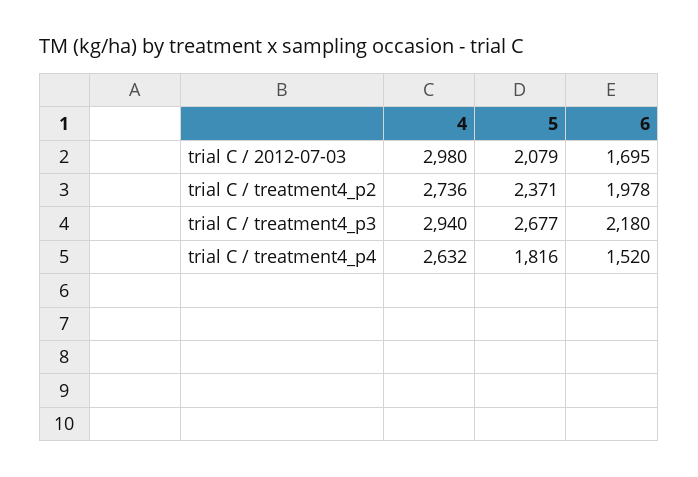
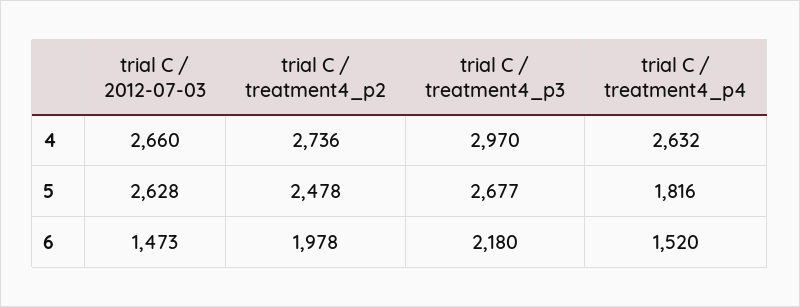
4, trial C / 2012-07-03: 2980 -> 2660
5, trial C / 2012-07-03: 2079 -> 2628
6, trial C / 2012-07-03: 1695 -> 1473
5, trial C / treatment4_p2: 2371 -> 2478
4, trial C / treatment4_p3: 2940 -> 2970

